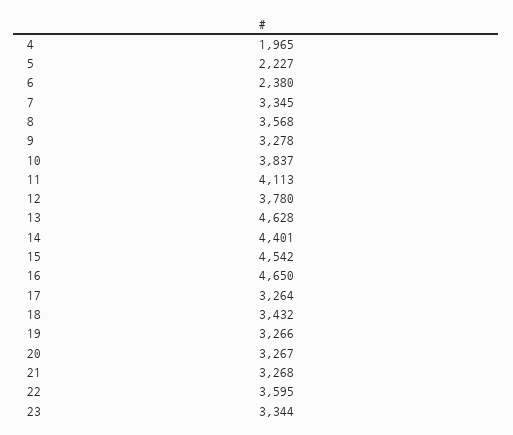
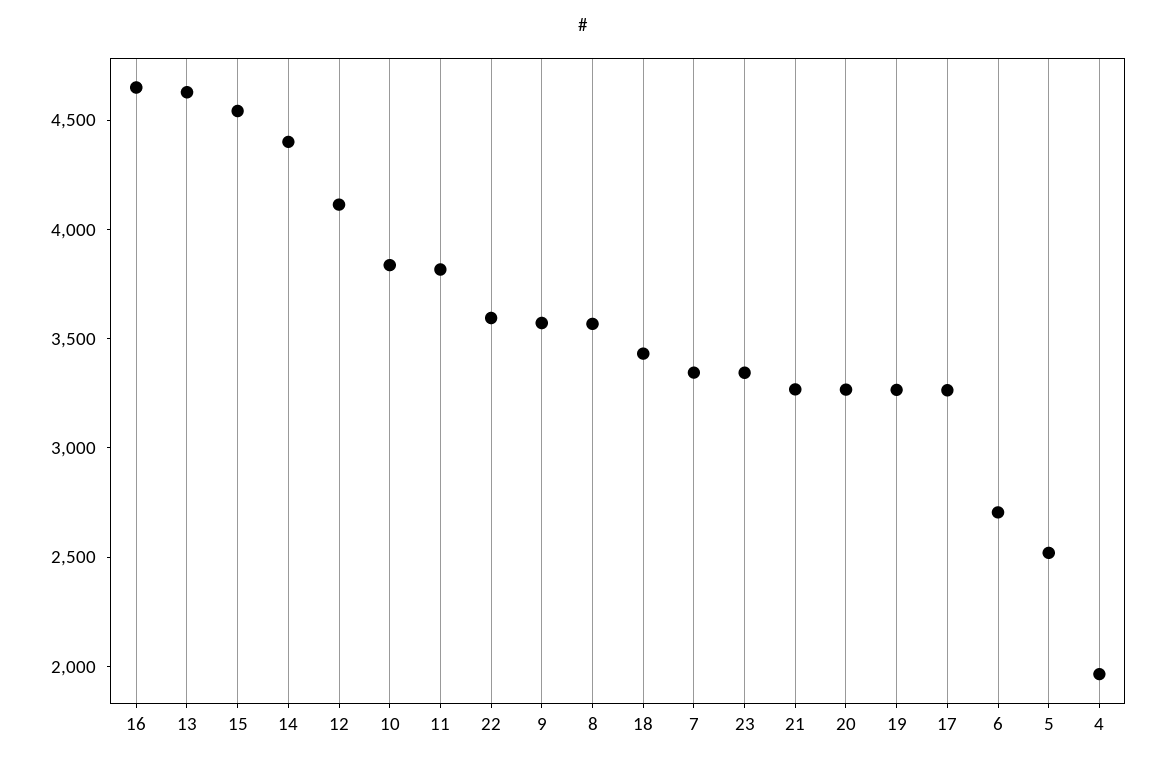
5: 2227 -> 2500
6: 2380 -> 2700
9: 3278 -> 3600
11: 4113 -> 3800
12: 3780 -> 4100

